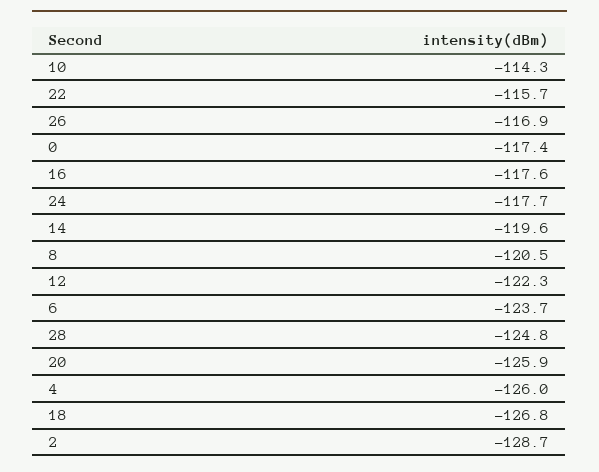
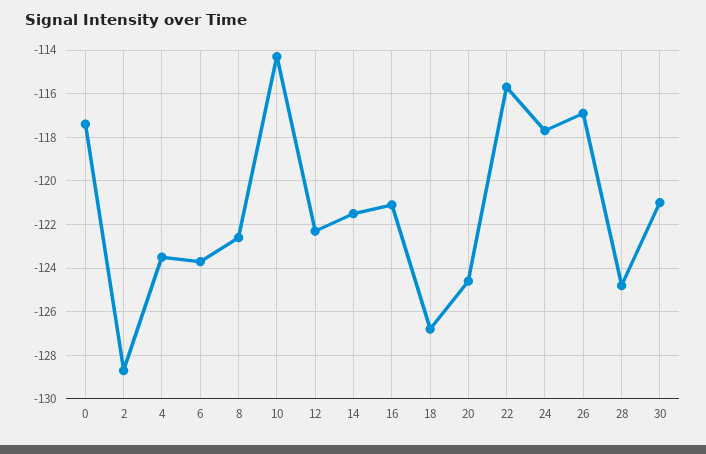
16: -117.6 -> -121
14: -119.6 -> -121.5
8: -120.5 -> -122.5
20: -125.9 -> -124.5
4: -126 -> -123.5
30: none -> -121

